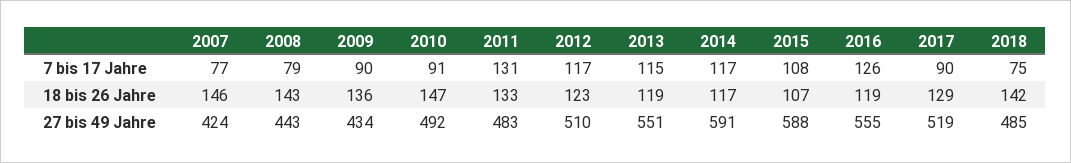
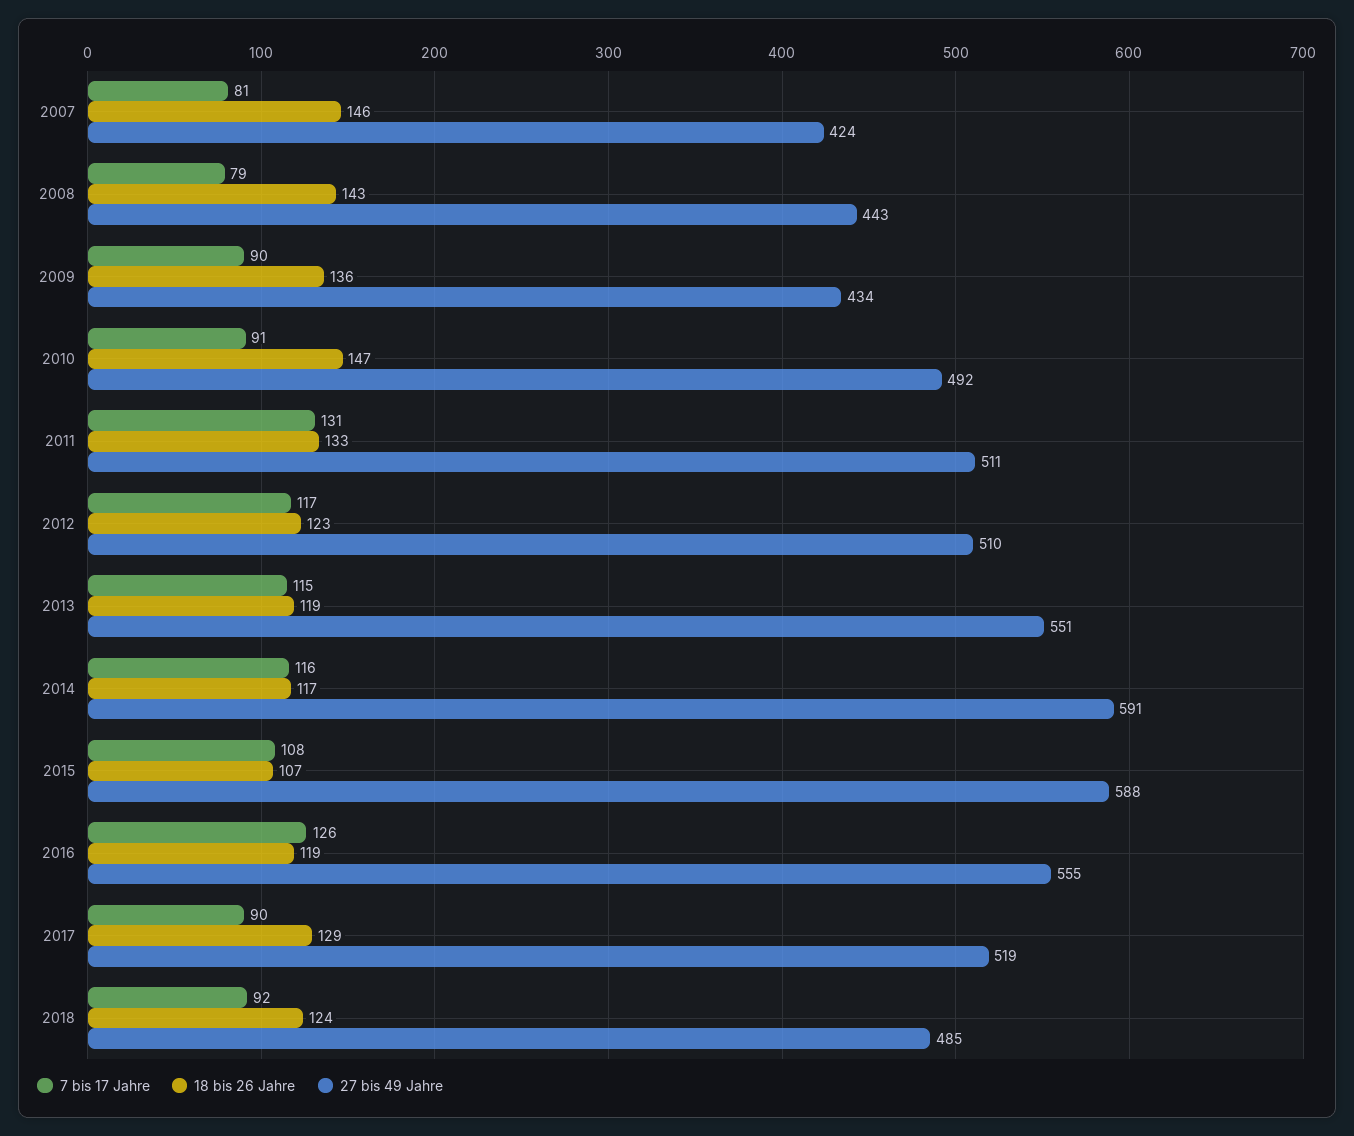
7 bis 17 Jahre, 2007: 77 -> 81
7 bis 17 Jahre, 2014: 117 -> 116
7 bis 17 Jahre, 2018: 75 -> 92
18 bis 26 Jahre, 2018: 142 -> 124
27 bis 49 Jahre, 2011: 483 -> 511

